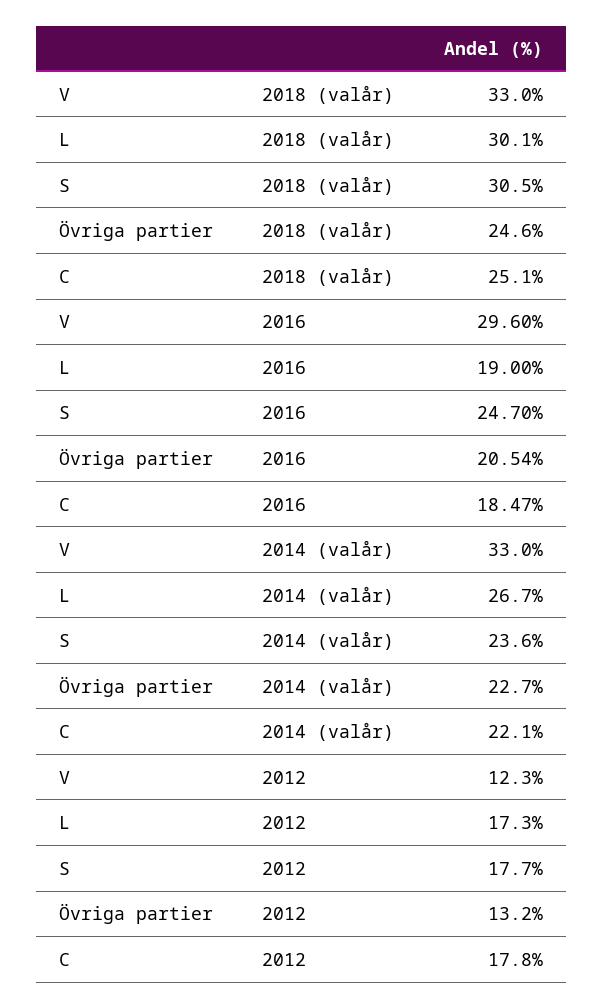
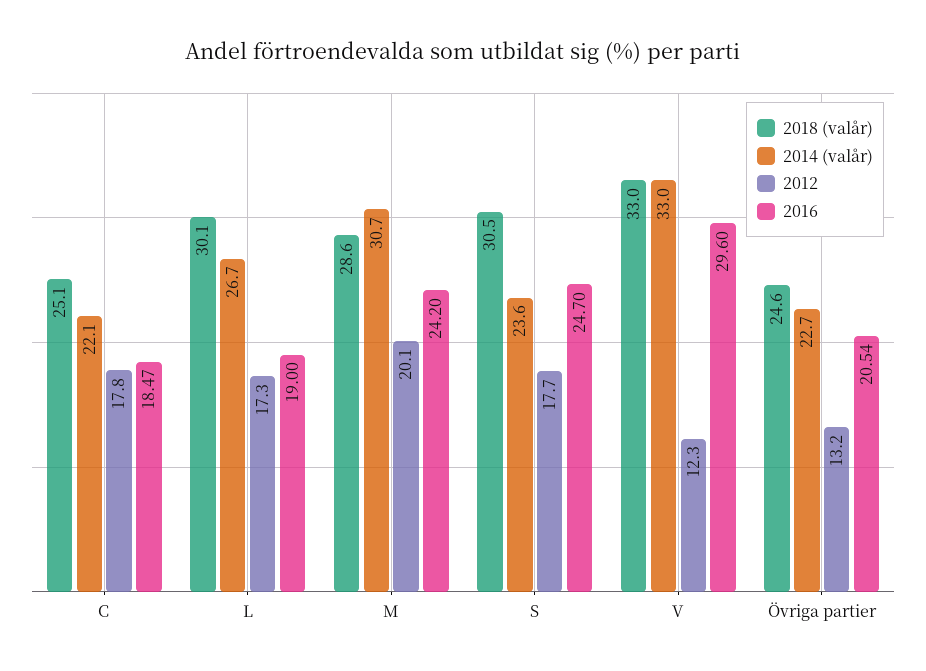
2018 (valår), M: none -> 28.6
2014 (valår), M: none -> 30.7
2012, M: none -> 20.1
2016, M: none -> 24.2

